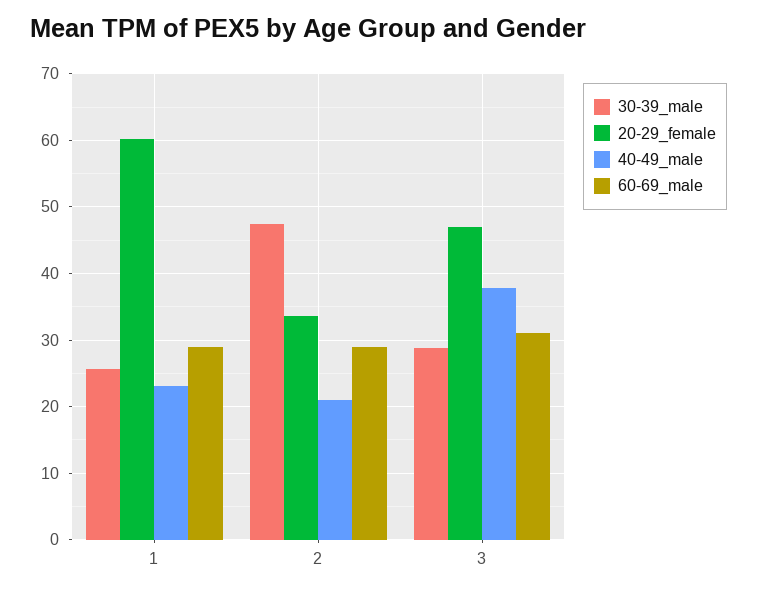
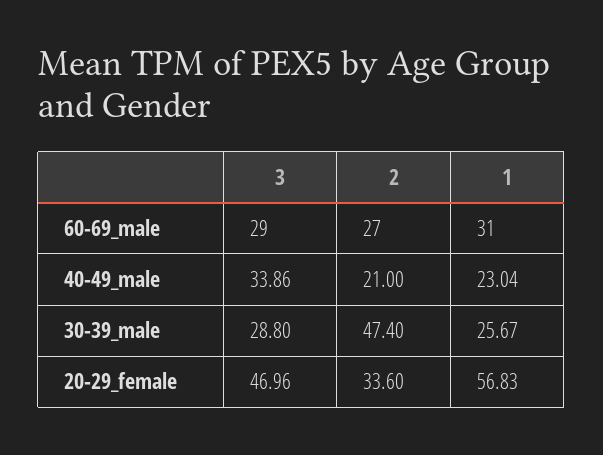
20-29_female, 1: 60 -> 56.83
60-69_male, 1: 29 -> 31
60-69_male, 2: 29 -> 27
40-49_male, 3: 38 -> 33.86
60-69_male, 3: 31 -> 29

